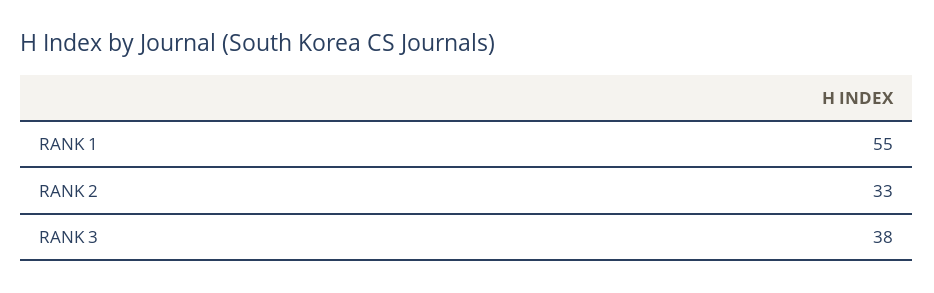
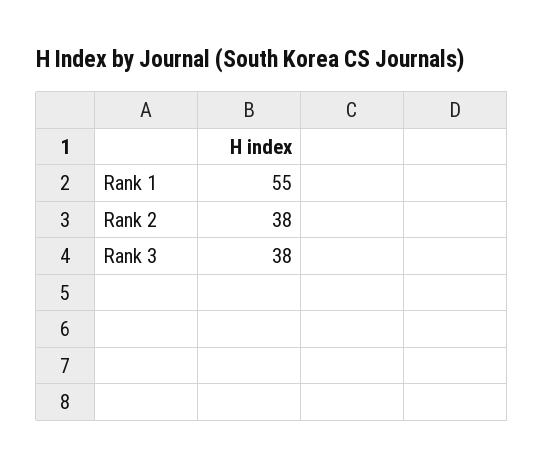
RANK 2: 33 -> 38

